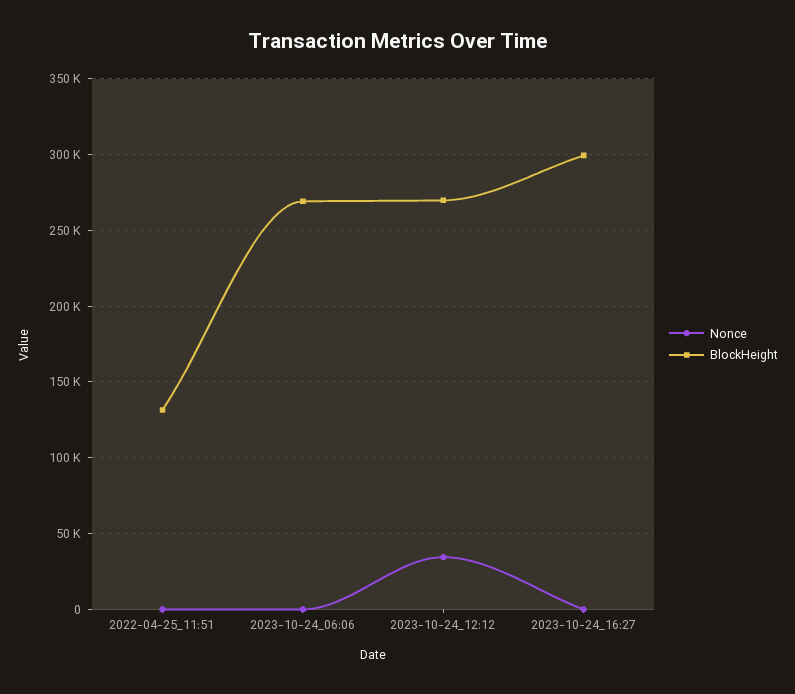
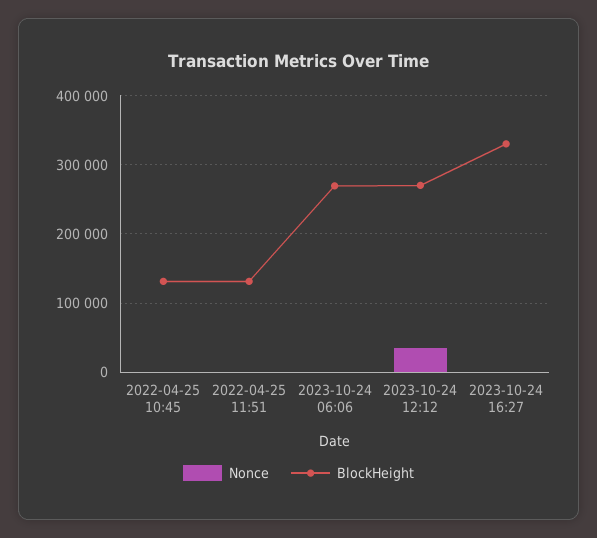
BlockHeight, 2023-10-24_16:27: 300000 -> 330000
Nonce, 2022-04-25 10:45: none -> 0
BlockHeight, 2022-04-25 10:45: none -> 130000

